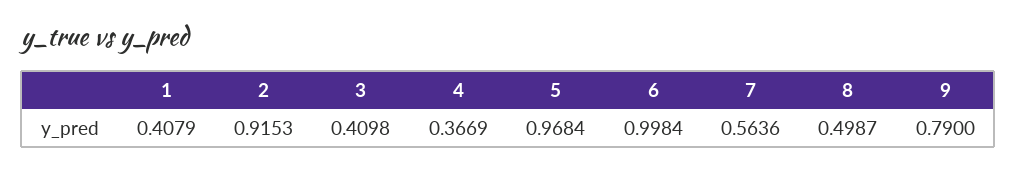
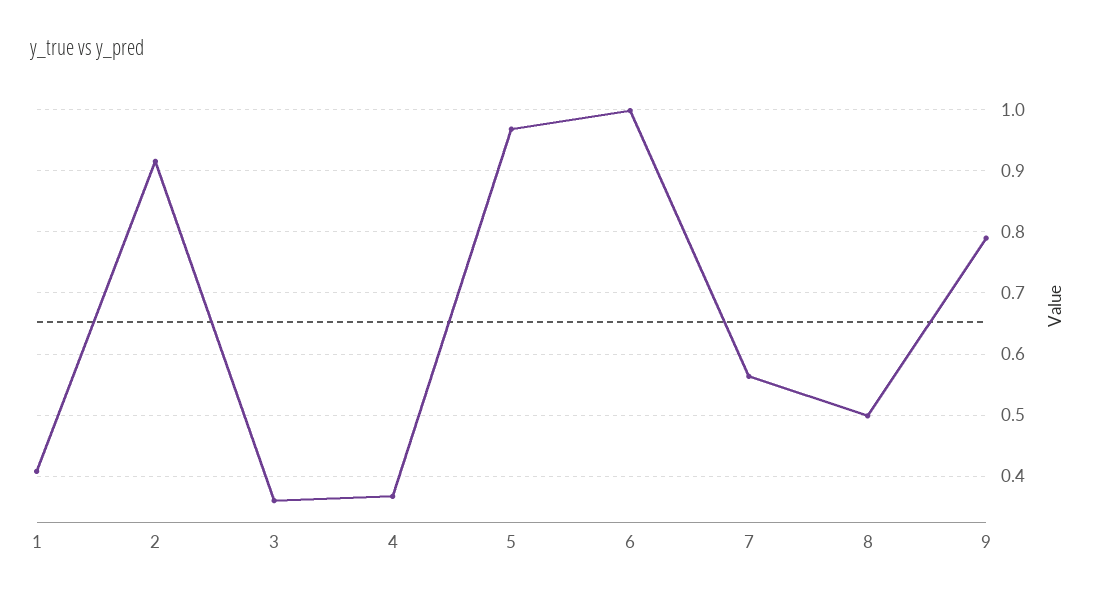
3: 0.4098 -> 0.36

